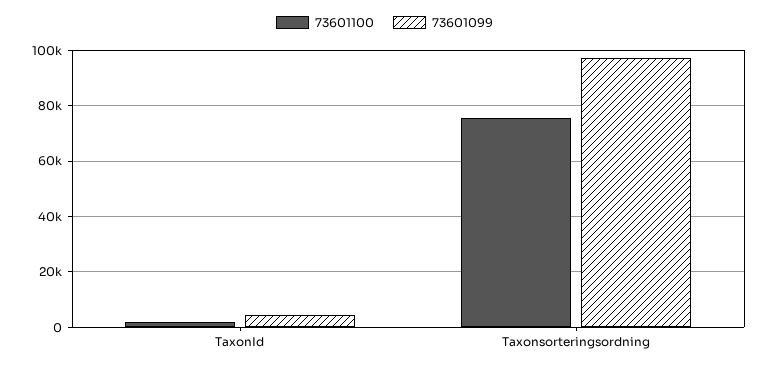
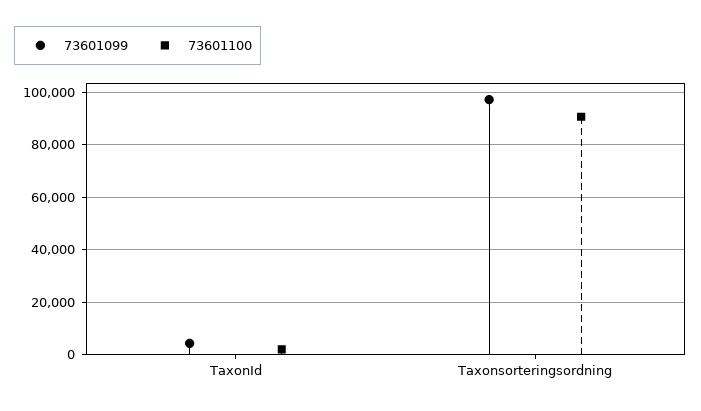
73601100, Taxonsorteringsordning: 75000 -> 90000

